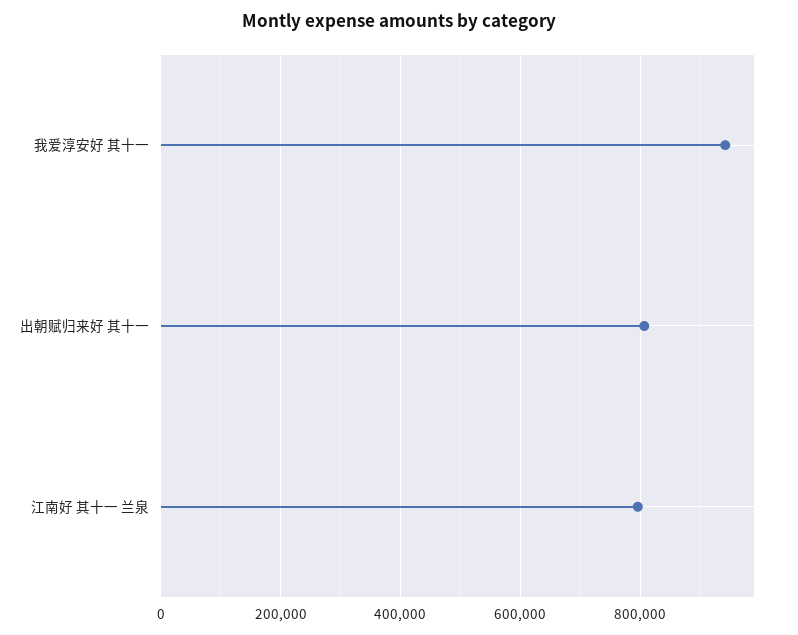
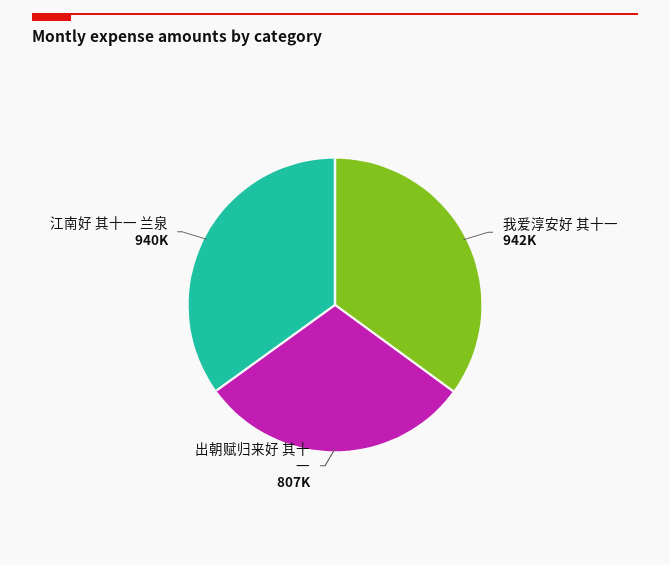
江南好 其十一 兰泉: 800000 -> 940000

